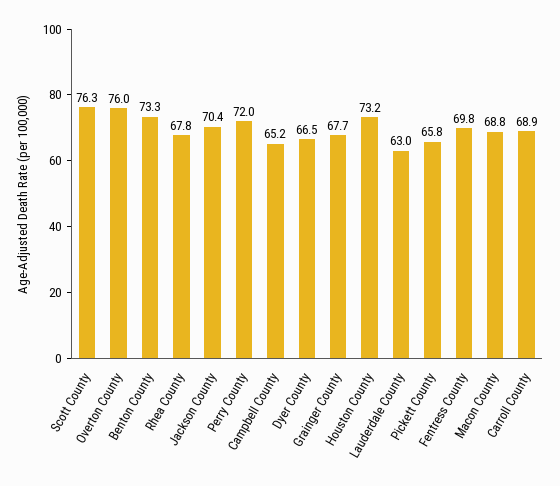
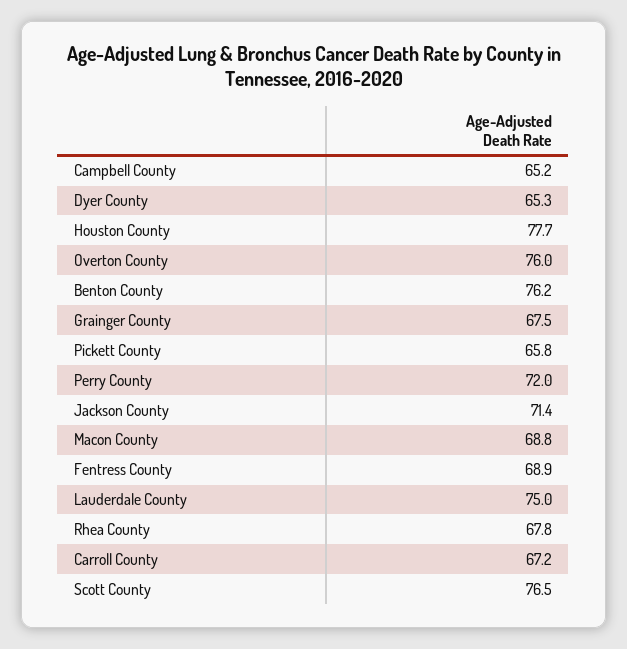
Scott County: 76.3 -> 76.5
Benton County: 73.3 -> 76.2
Jackson County: 70.4 -> 71.4
Dyer County: 66.5 -> 65.3
Grainger County: 67.7 -> 67.5
Houston County: 73.2 -> 77.7
Lauderdale County: 63 -> 75
Fentress County: 69.8 -> 68.9
Carroll County: 68.9 -> 67.2

